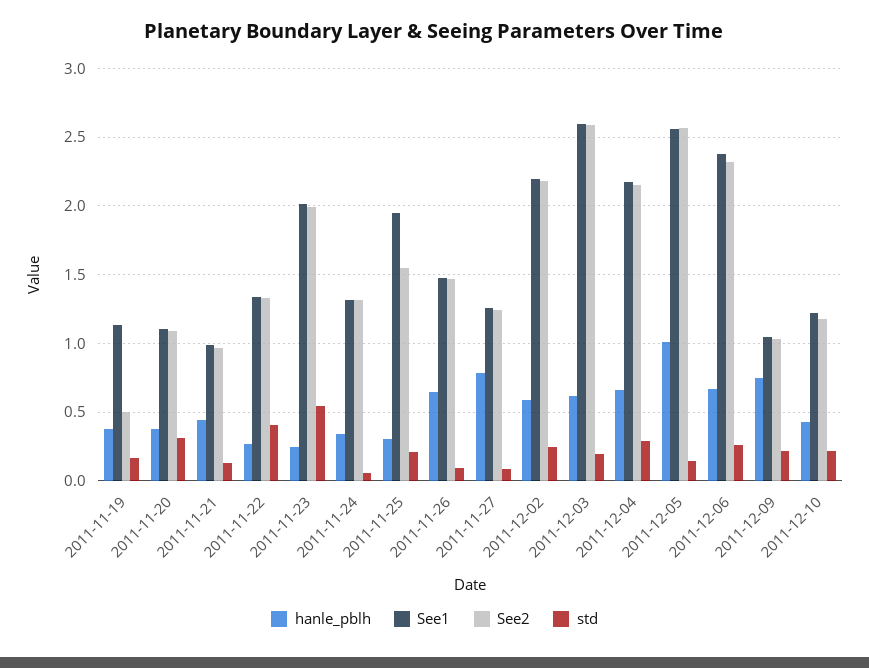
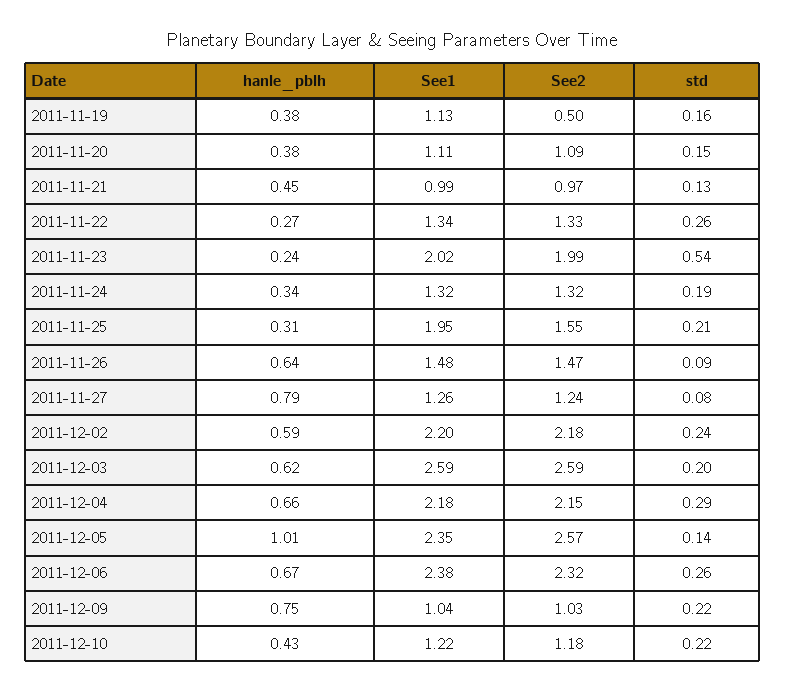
std, 2011-11-20: 0.3 -> 0.15
std, 2011-11-22: 0.4 -> 0.26
std, 2011-11-24: 0.05 -> 0.19
See1, 2011-12-05: 2.55 -> 2.35

